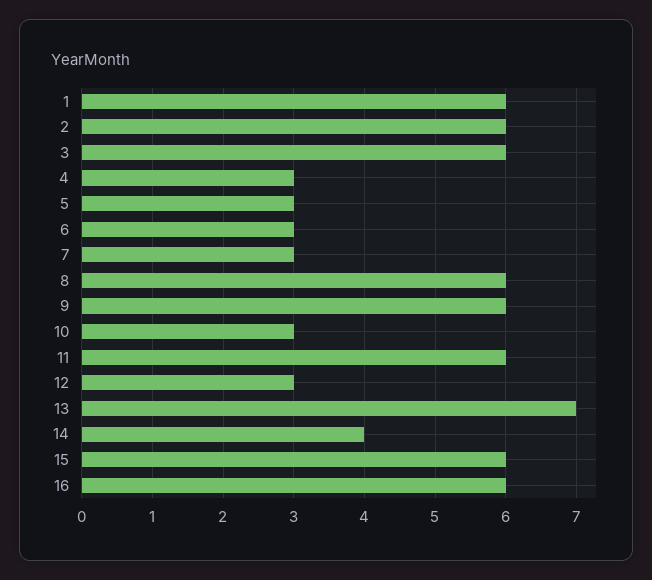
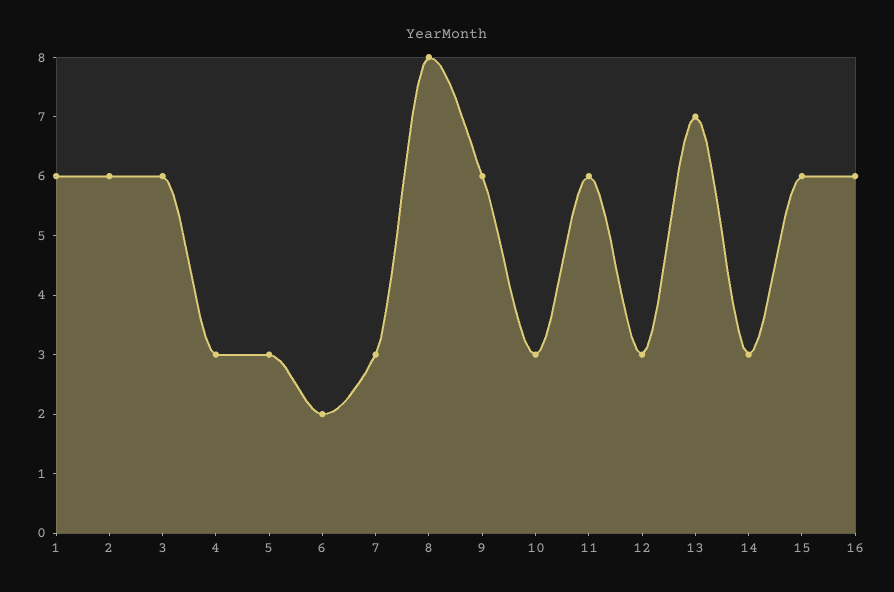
6: 3 -> 2
8: 6 -> 8
14: 4 -> 3

